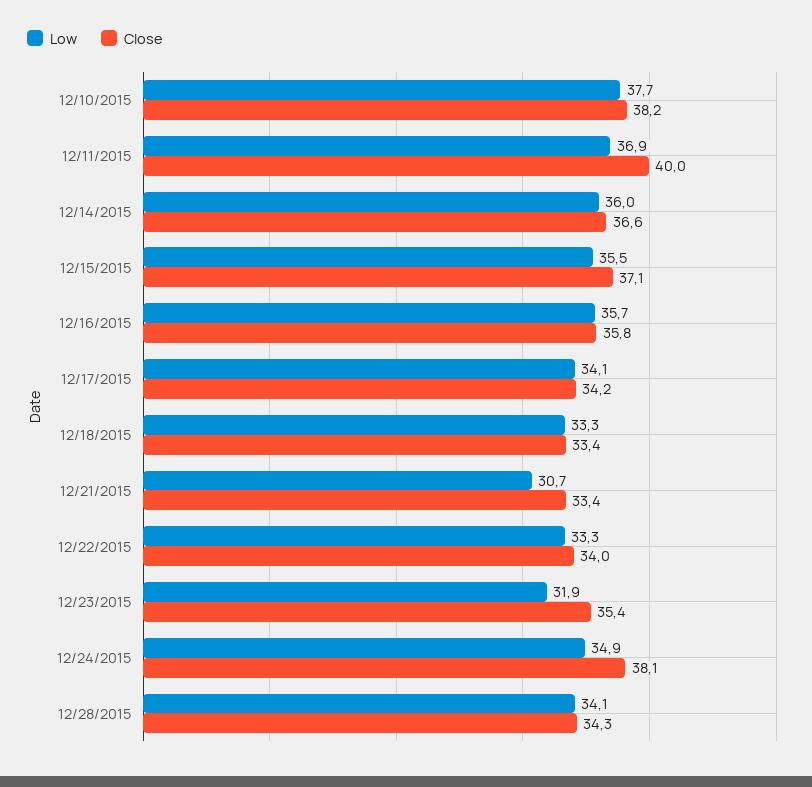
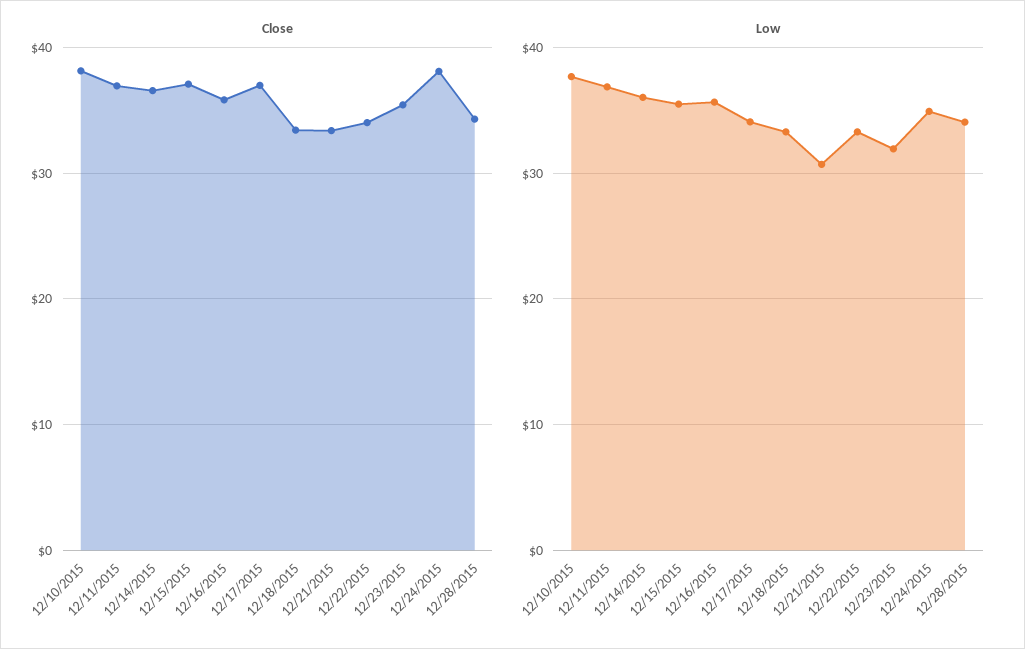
Close, 12/11/2015: 40 -> 37
Close, 12/17/2015: 34.2 -> 37

